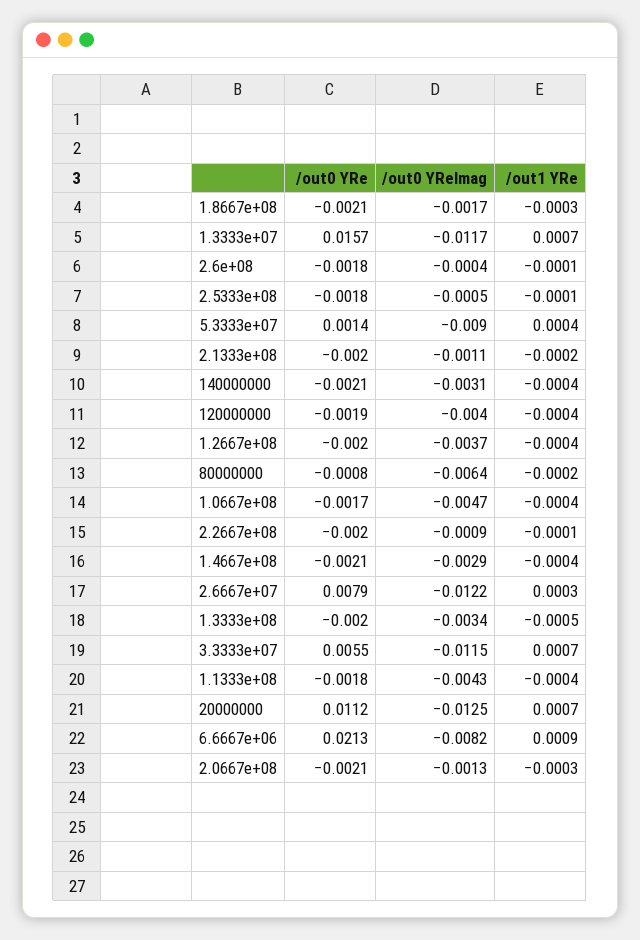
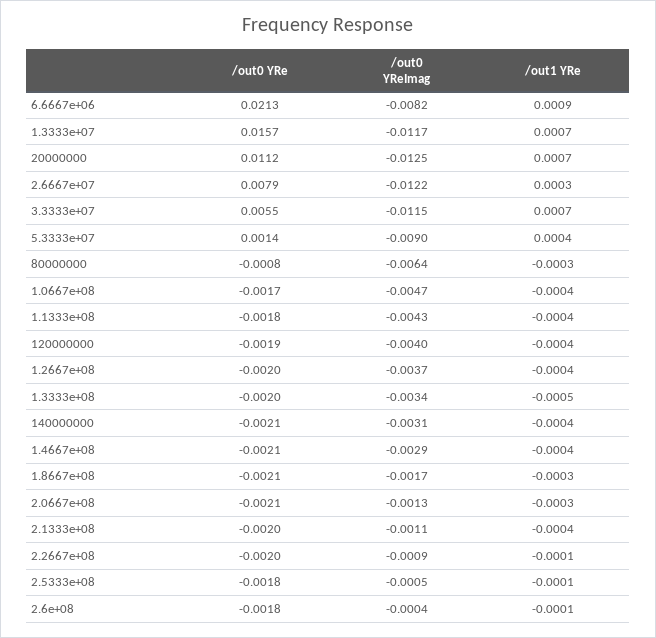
/out1 YRe, 2.1333e+08: -0.0002 -> -0.0004
/out1 YRe, 80000000: -0.0002 -> -0.0003

